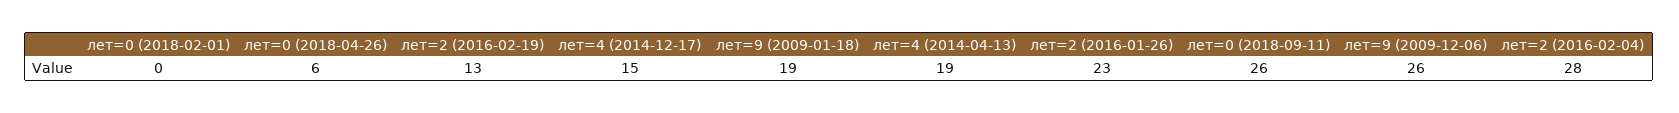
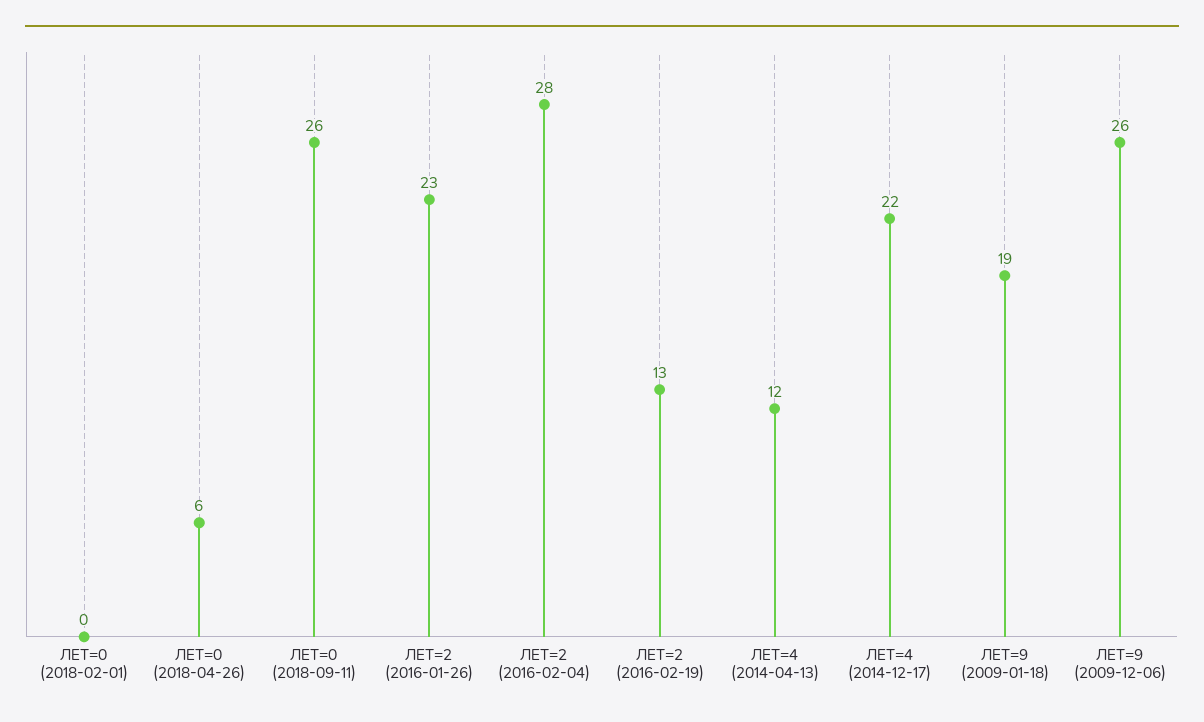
лет=4 (2014-12-17): 15 -> 22
лет=4 (2014-04-13): 19 -> 12

